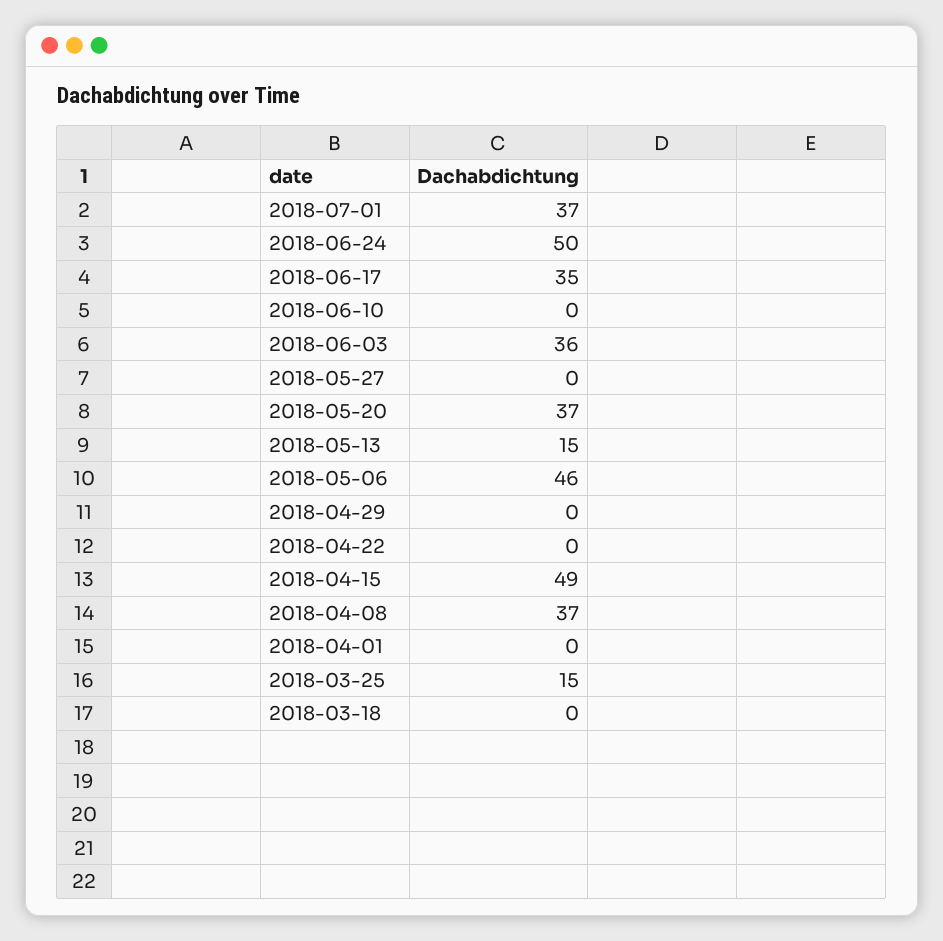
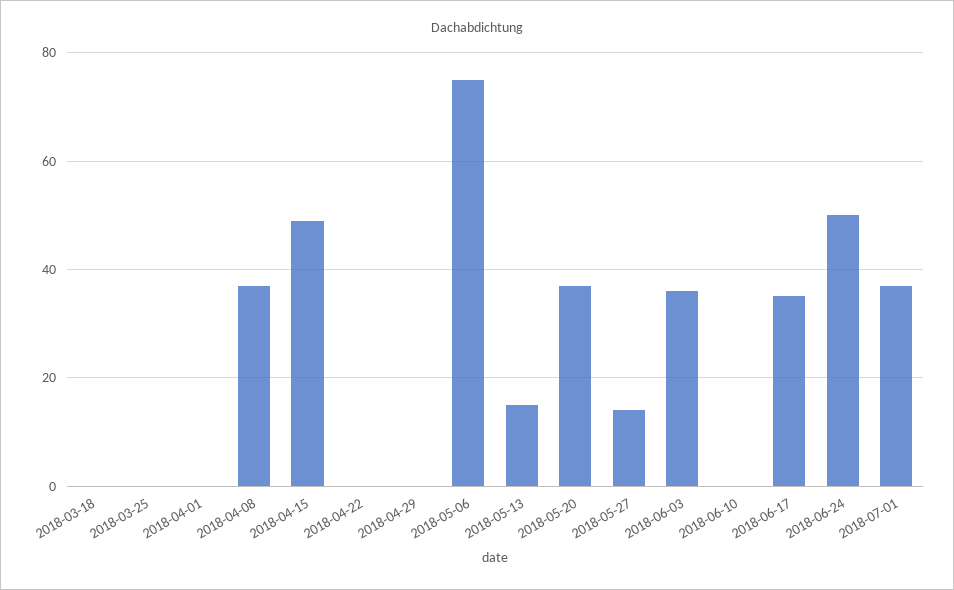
2018-05-27: 0 -> 15
2018-05-06: 46 -> 75
2018-03-25: 15 -> 0

